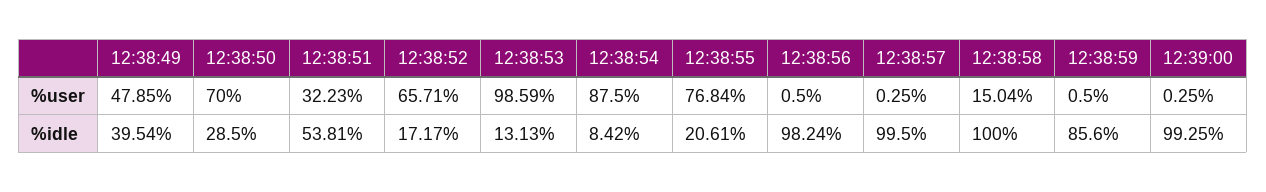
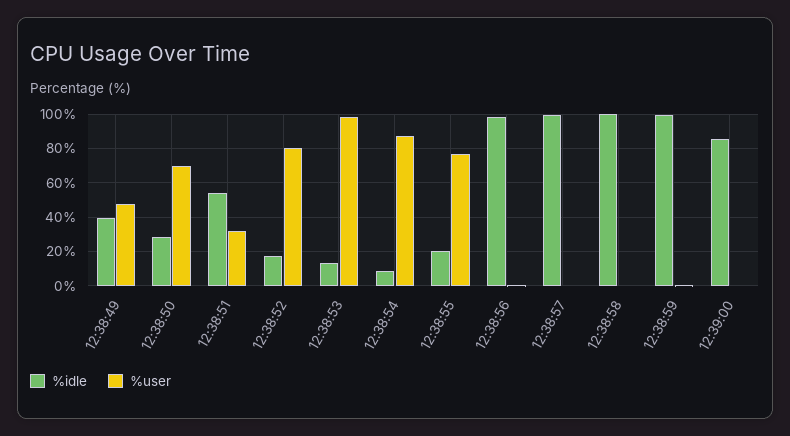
%user, 12:38:52: 65.71 -> 80
%user, 12:38:58: 15.04 -> 0
%idle, 12:38:59: 85.6 -> 100
%idle, 12:39:00: 99.25 -> 85

